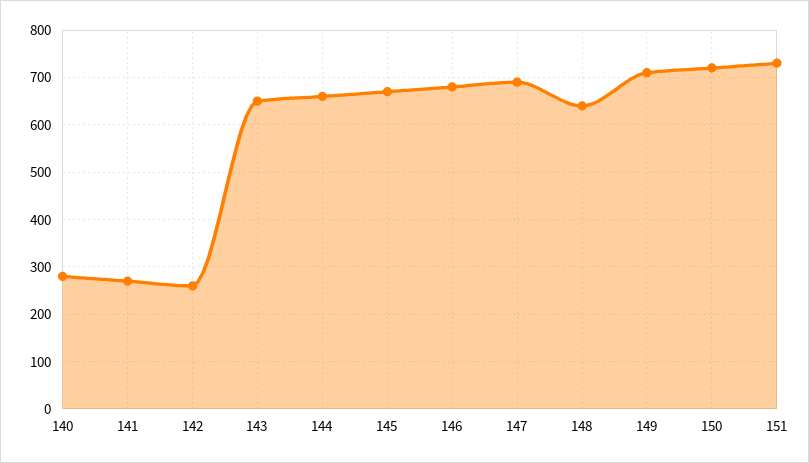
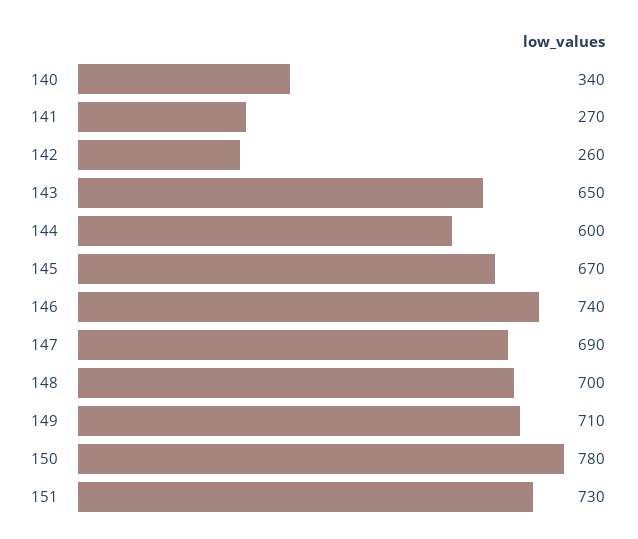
140: 280 -> 340
144: 660 -> 600
146: 680 -> 740
148: 640 -> 700
150: 720 -> 780

